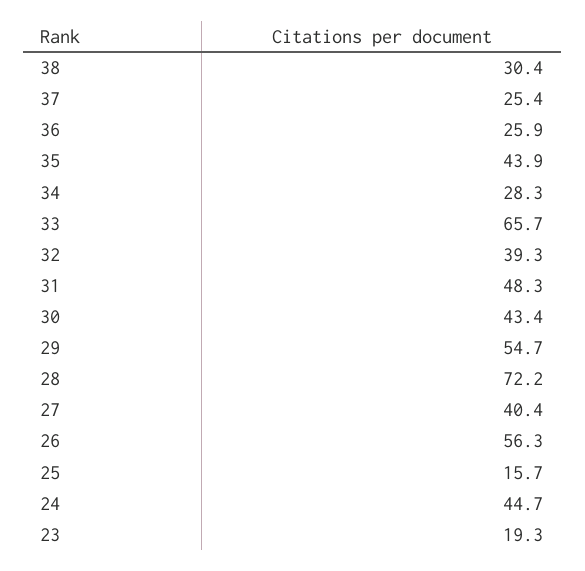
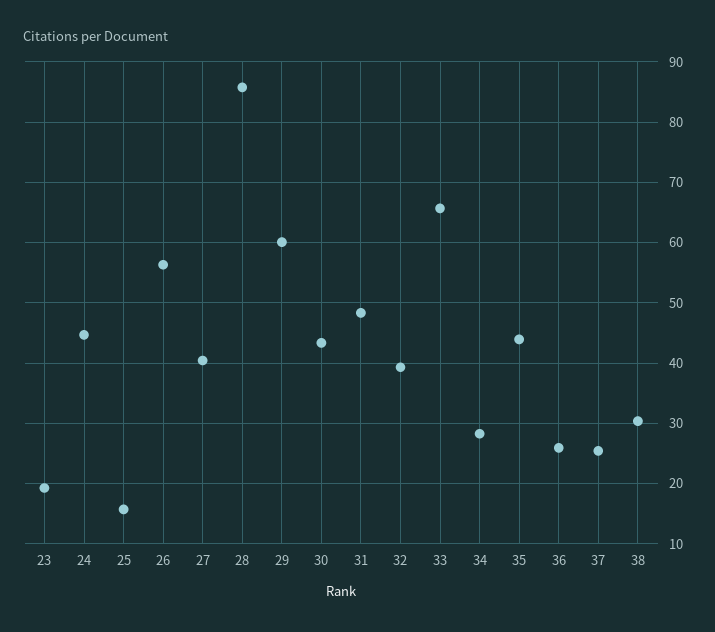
29: 54.7 -> 60
28: 72.2 -> 86

